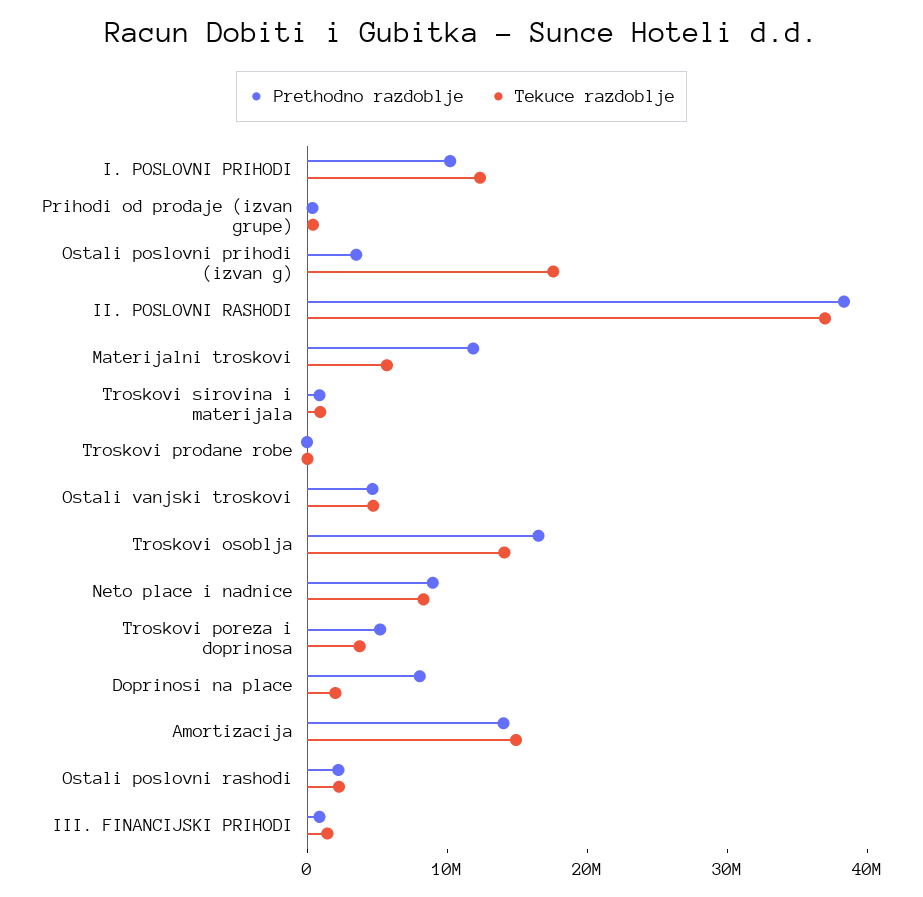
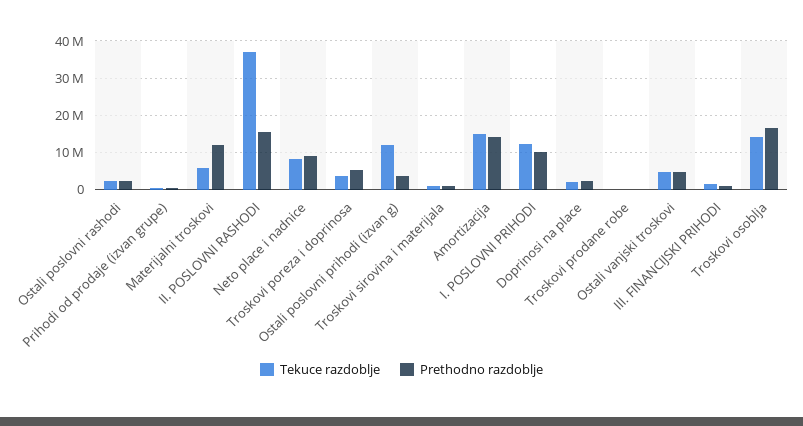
Tekuce razdoblje, Ostali poslovni prihodi (izvan g): 18000000 -> 12000000
Prethodno razdoblje, II. POSLOVNI RASHODI: 38000000 -> 16000000
Prethodno razdoblje, Doprinosi na place: 8000000 -> 2000000

